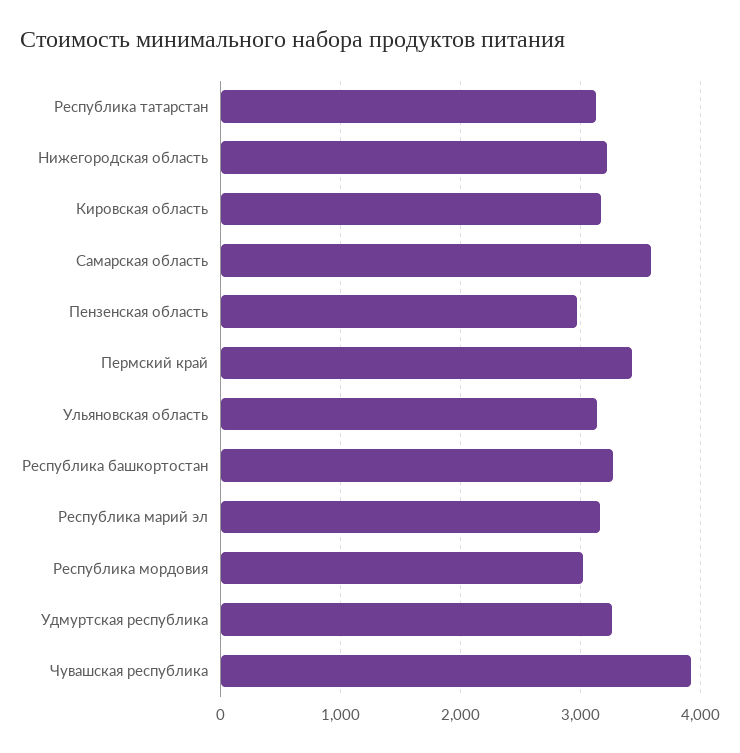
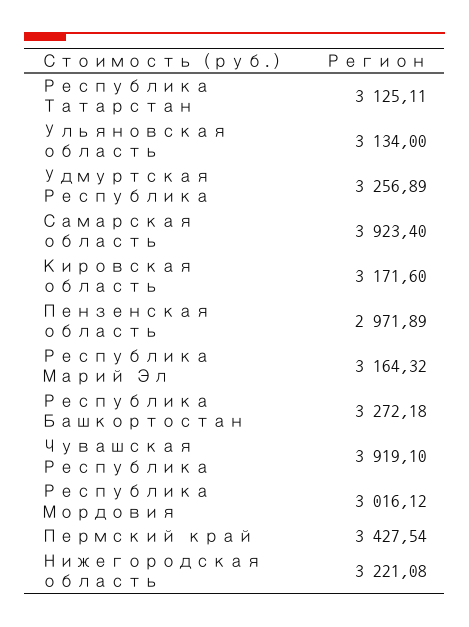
Самарская область: 3600 -> 3923.4

